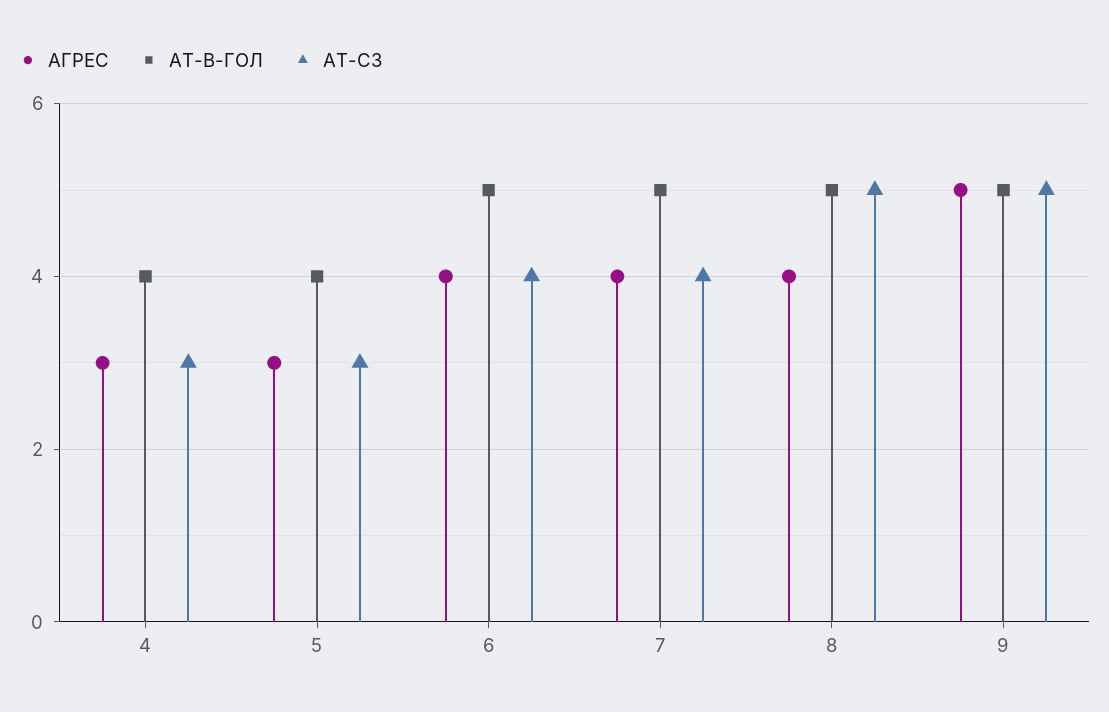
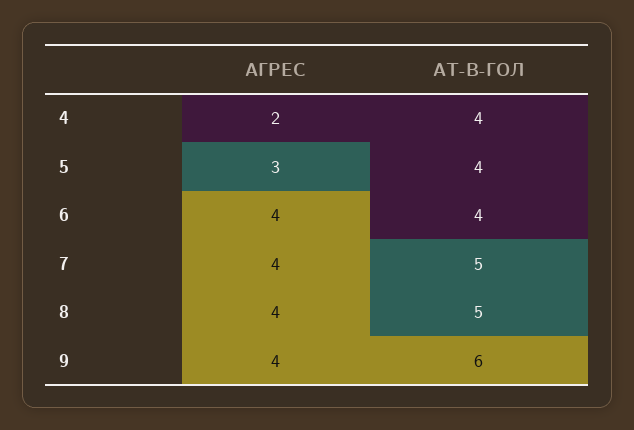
АГРЕС, 4: 3 -> 2
АТ-СЗ, 4: 3 -> none
АТ-СЗ, 5: 3 -> none
АТ-В-ГОЛ, 6: 5 -> 4
АТ-СЗ, 6: 4 -> none
АТ-СЗ, 7: 4 -> none
АТ-СЗ, 8: 5 -> none
АГРЕС, 9: 5 -> 4
АТ-В-ГОЛ, 9: 5 -> 6
АТ-СЗ, 9: 5 -> none

